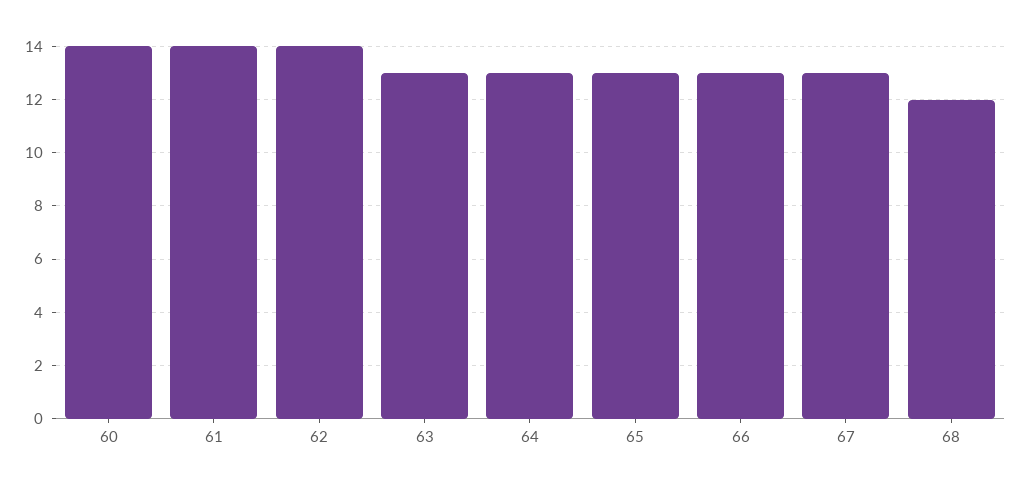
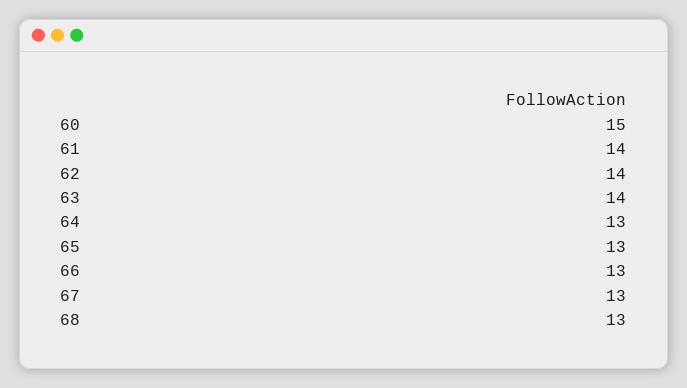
60: 14 -> 15
63: 13 -> 14
68: 12 -> 13

